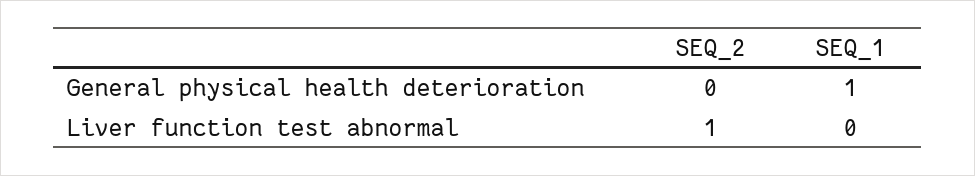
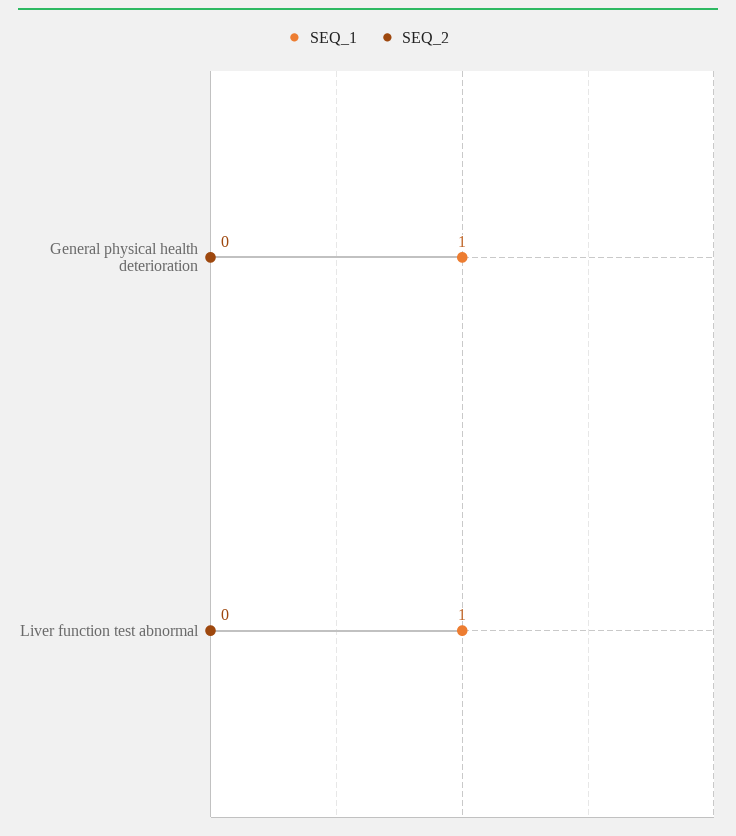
SEQ_2, Liver function test abnormal: 1 -> 0
SEQ_1, Liver function test abnormal: 0 -> 1

